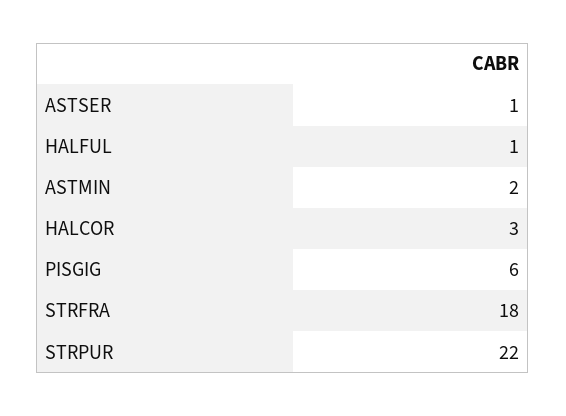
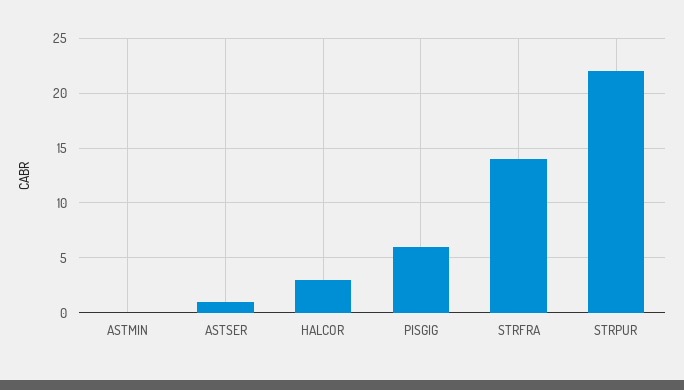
HALFUL: 1 -> none
ASTMIN: 2 -> 0
STRFRA: 18 -> 14

